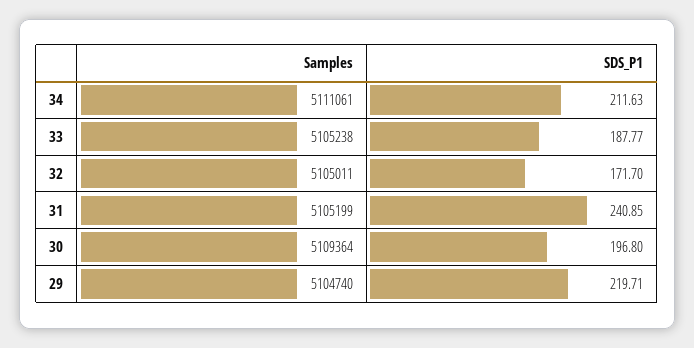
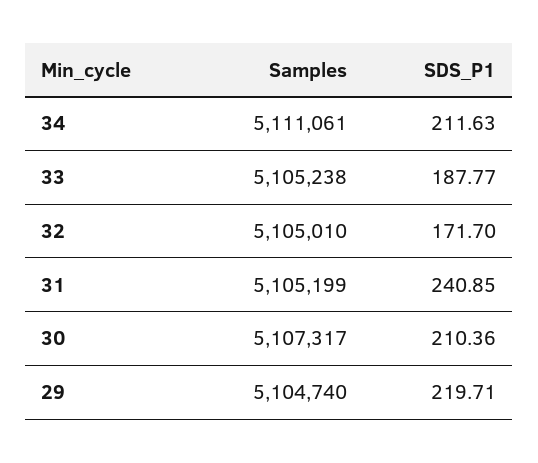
Samples, 32: 5105011 -> 5105010
Samples, 30: 5109364 -> 5107317
SDS_P1, 30: 196.8 -> 210.36

